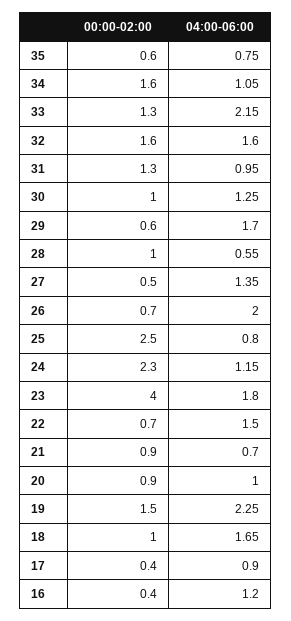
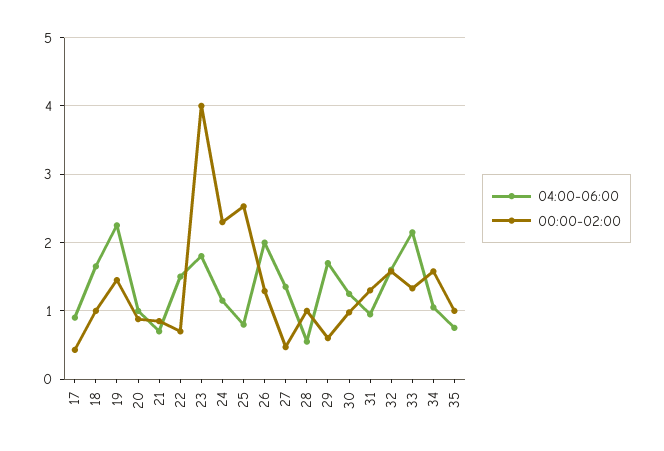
00:00-02:00, 35: 0.6 -> 1
00:00-02:00, 26: 0.7 -> 1.3
00:00-02:00, 16: 0.4 -> none
04:00-06:00, 16: 1.2 -> none

